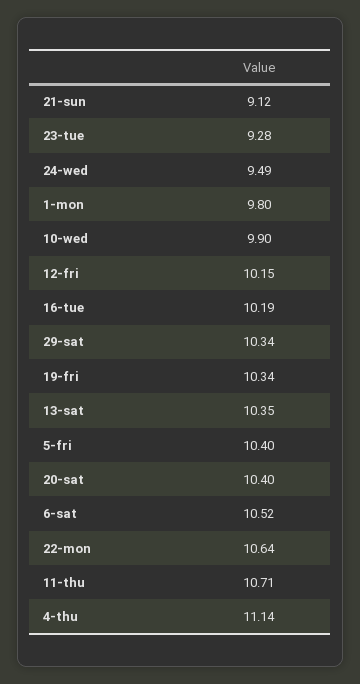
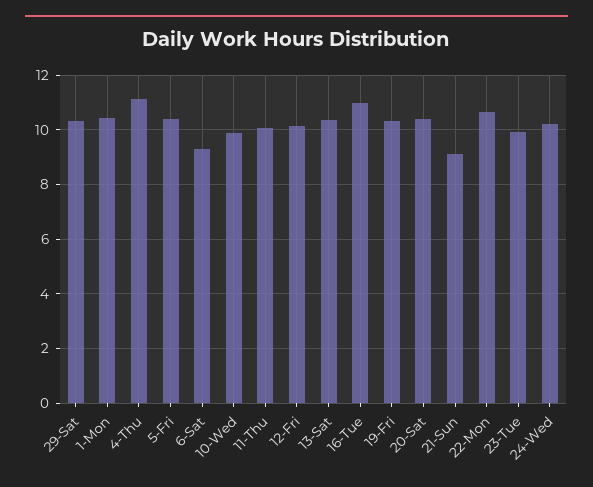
23-tue: 9.28 -> 10
24-wed: 9.49 -> 10.25
1-mon: 9.8 -> 10.5
16-tue: 10.19 -> 11
6-sat: 10.52 -> 9.25
11-thu: 10.71 -> 10

